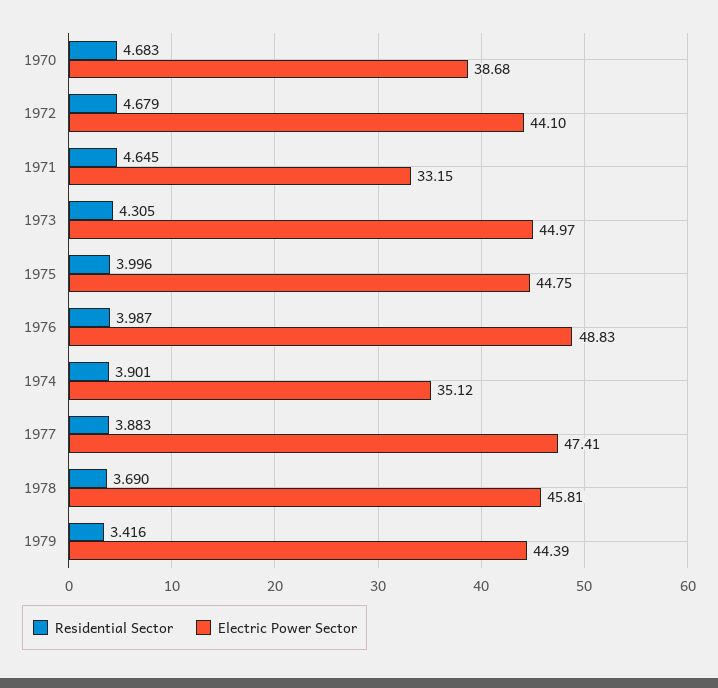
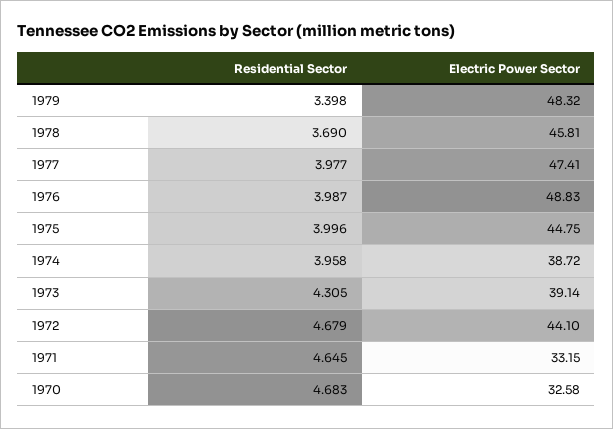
Electric Power Sector, 1970: 38.68 -> 32.58
Electric Power Sector, 1973: 44.97 -> 39.14
Residential Sector, 1974: 3.901 -> 3.958
Electric Power Sector, 1974: 35.12 -> 38.72
Residential Sector, 1977: 3.883 -> 3.977
Residential Sector, 1979: 3.416 -> 3.398
Electric Power Sector, 1979: 44.39 -> 48.32

